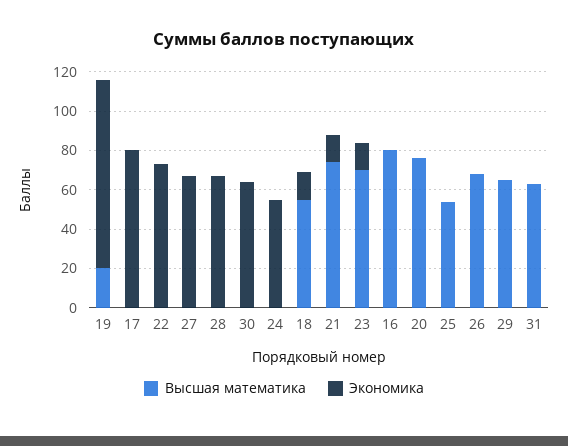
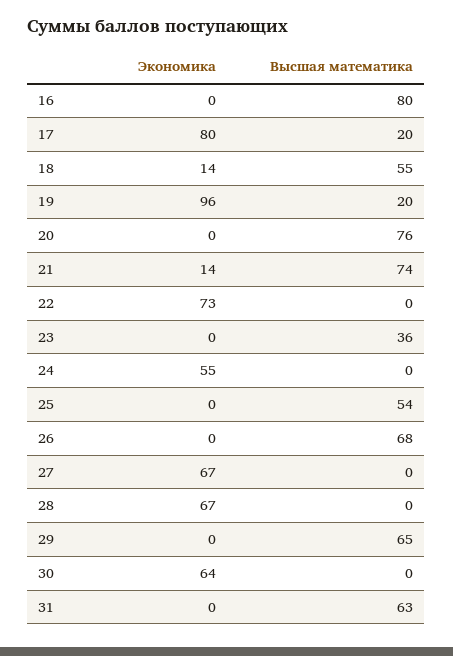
Высшая математика, 17: 0 -> 20
Высшая математика, 23: 70 -> 36
Экономика, 23: 15 -> 0

